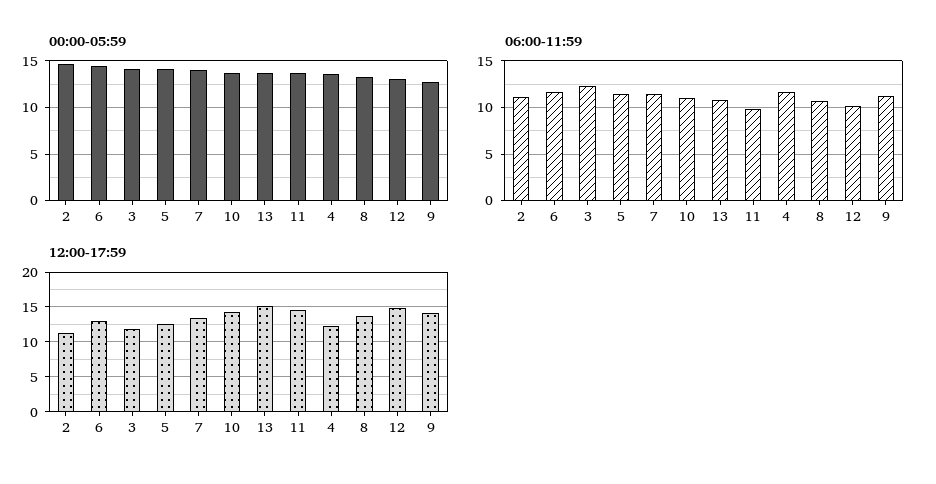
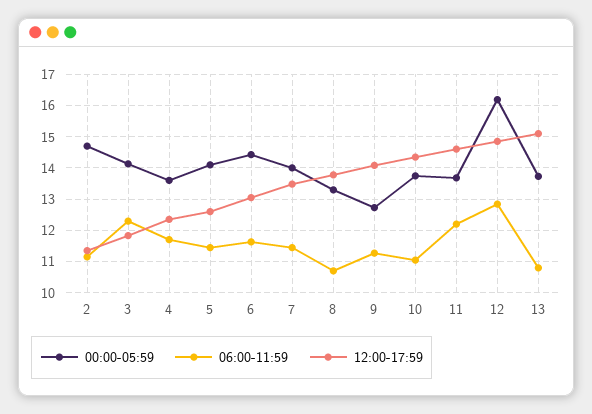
00:00-05:59, 12: 13 -> 16.2
06:00-11:59, 11: 10 -> 12.2
06:00-11:59, 12: 10 -> 12.8

